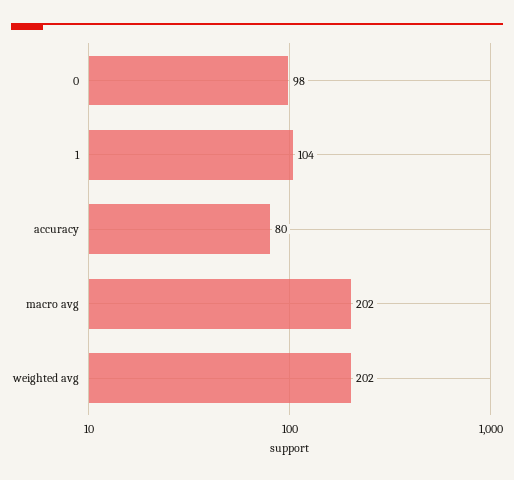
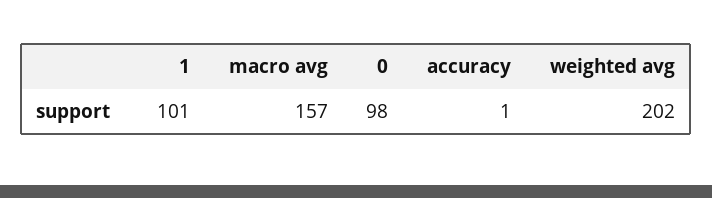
1: 104 -> 101
accuracy: 80 -> 1
macro avg: 202 -> 157

